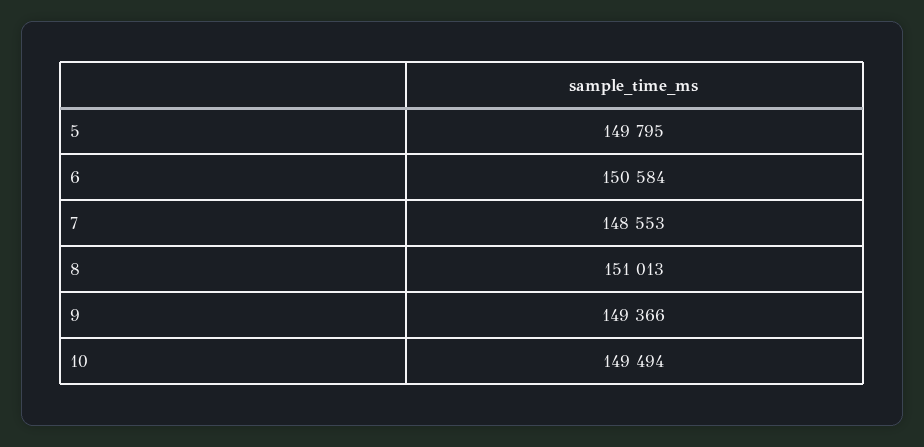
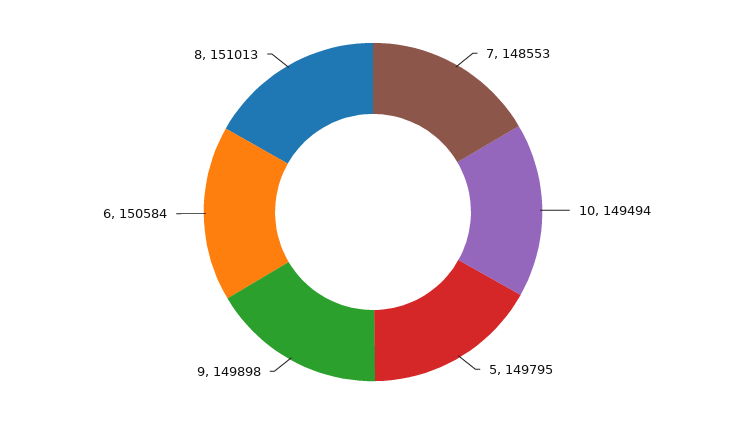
9: 149366 -> 149898

